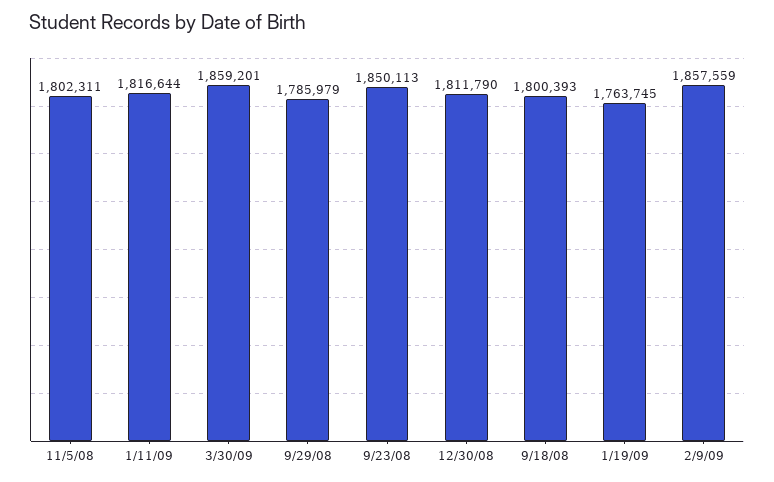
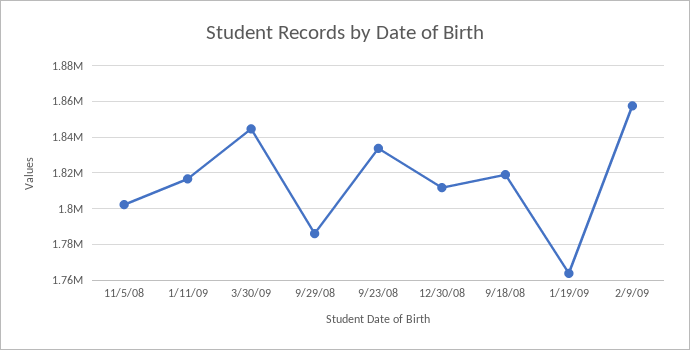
3/30/09: 1859201 -> 1845000
9/23/08: 1850113 -> 1835000
9/18/08: 1800393 -> 1820000

